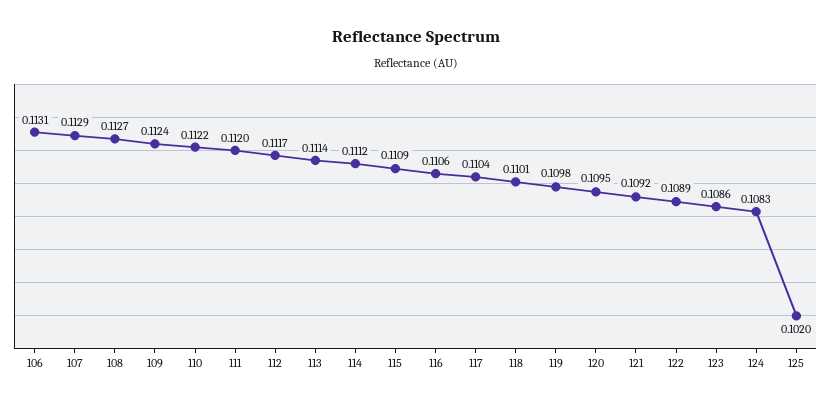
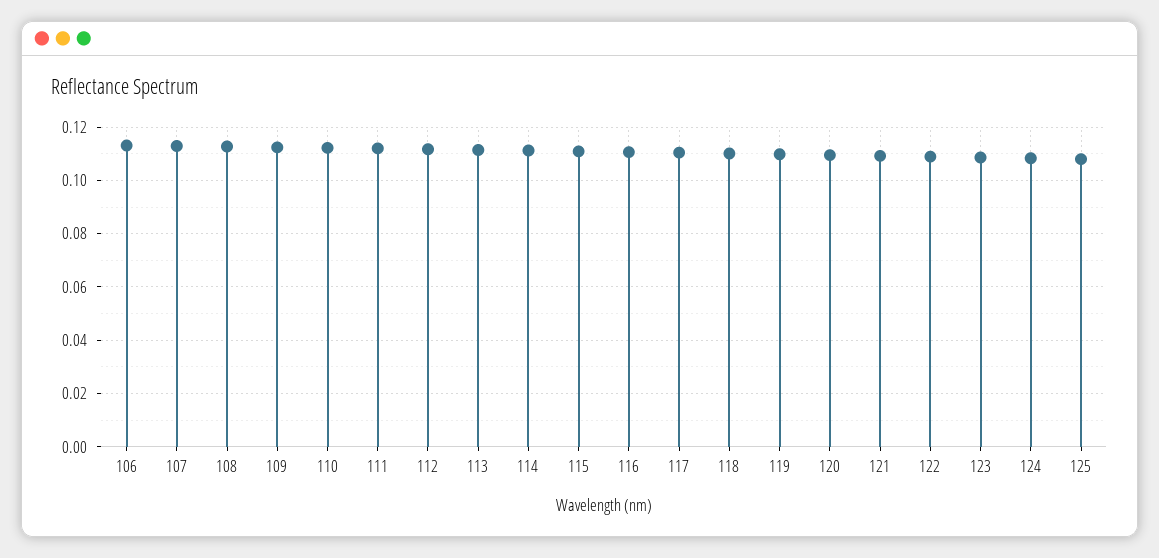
125: 0.102 -> 0.1075

